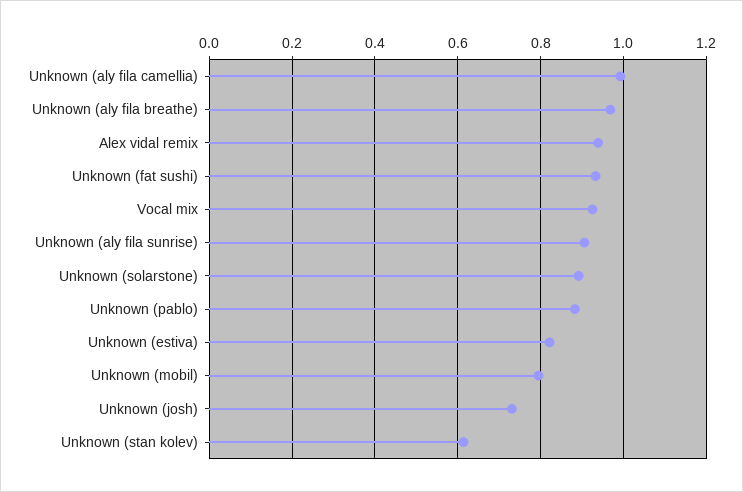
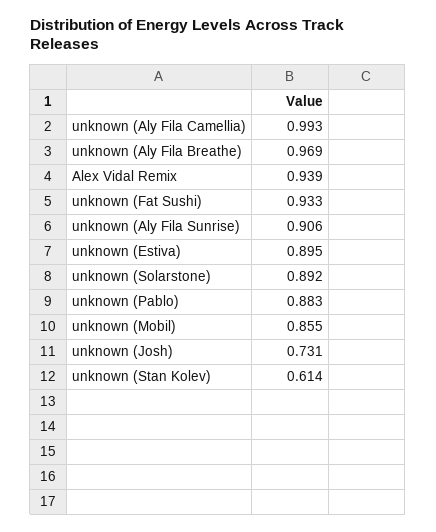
Vocal mix: 0.92 -> none
Unknown (estiva): 0.82 -> 0.895
Unknown (mobil): 0.8 -> 0.855

